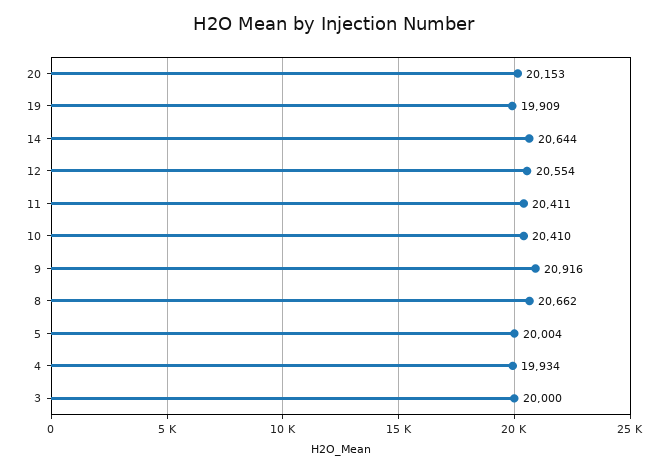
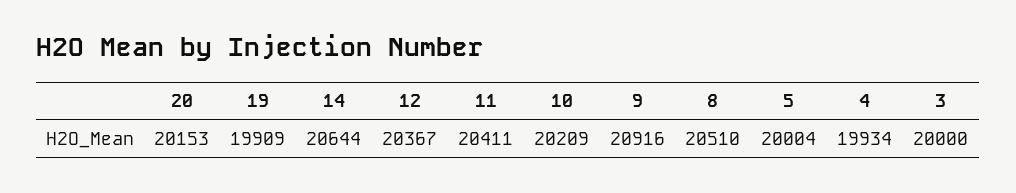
12: 20554 -> 20367
10: 20410 -> 20209
8: 20662 -> 20510

